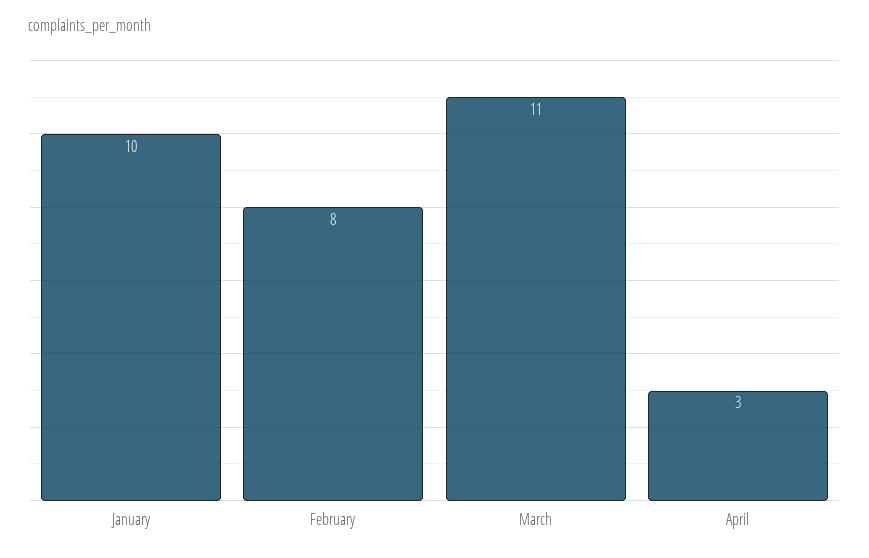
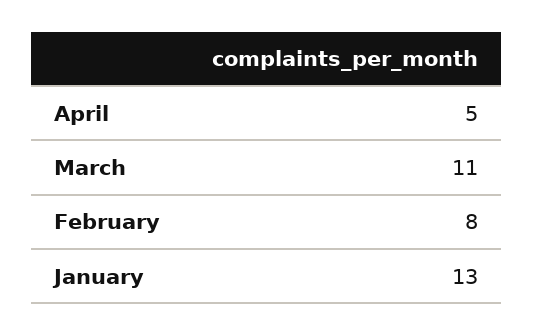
January: 10 -> 13
April: 3 -> 5

